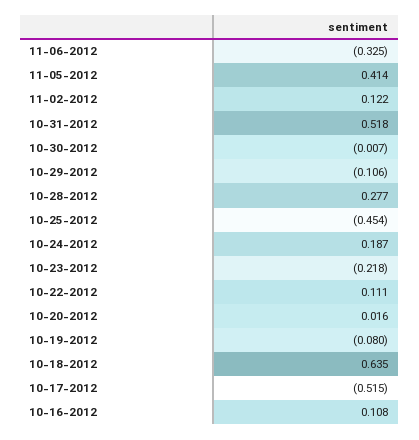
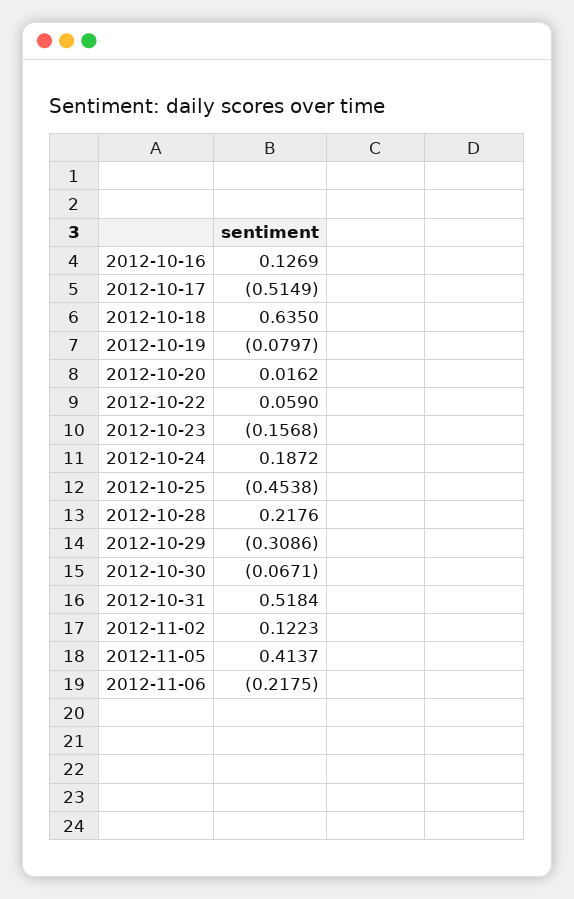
11-06-2012: -0.325 -> -0.2175
10-30-2012: -0.007 -> -0.0671
10-29-2012: -0.106 -> -0.3086
10-28-2012: 0.277 -> 0.2176
10-23-2012: -0.218 -> -0.1568
10-22-2012: 0.111 -> 0.059
10-16-2012: 0.108 -> 0.1269

